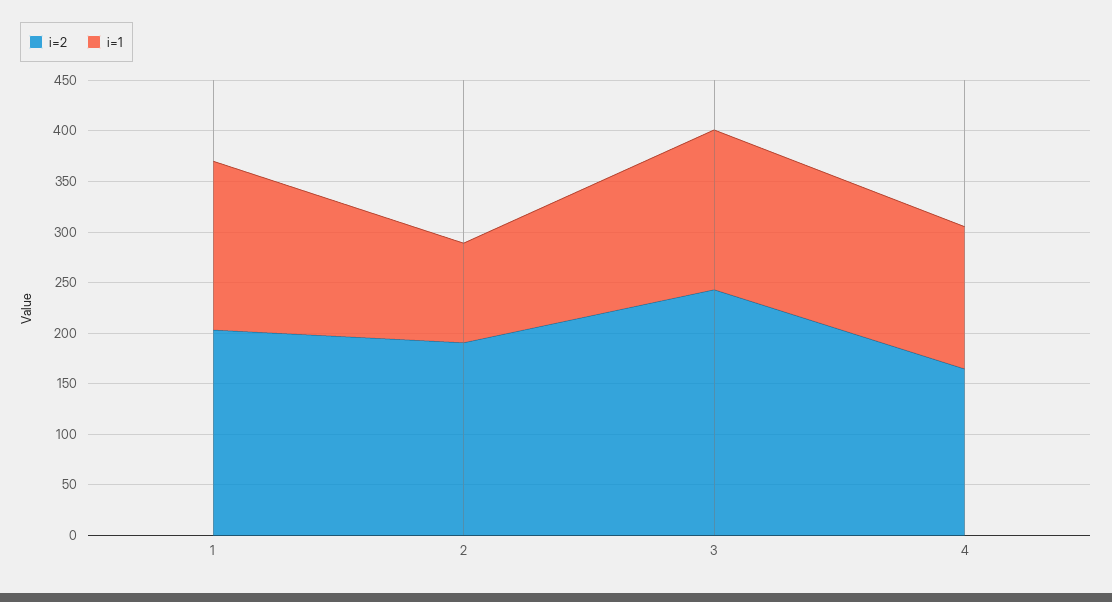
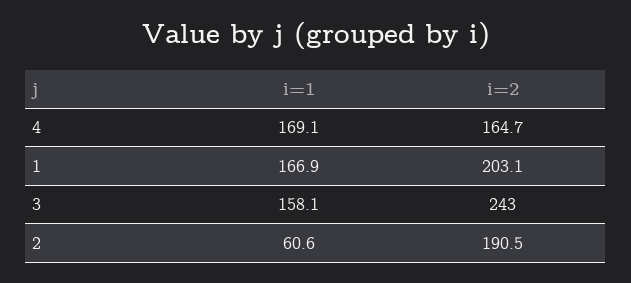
i=1, 2: 100 -> 60.6
i=1, 4: 140 -> 169.1

